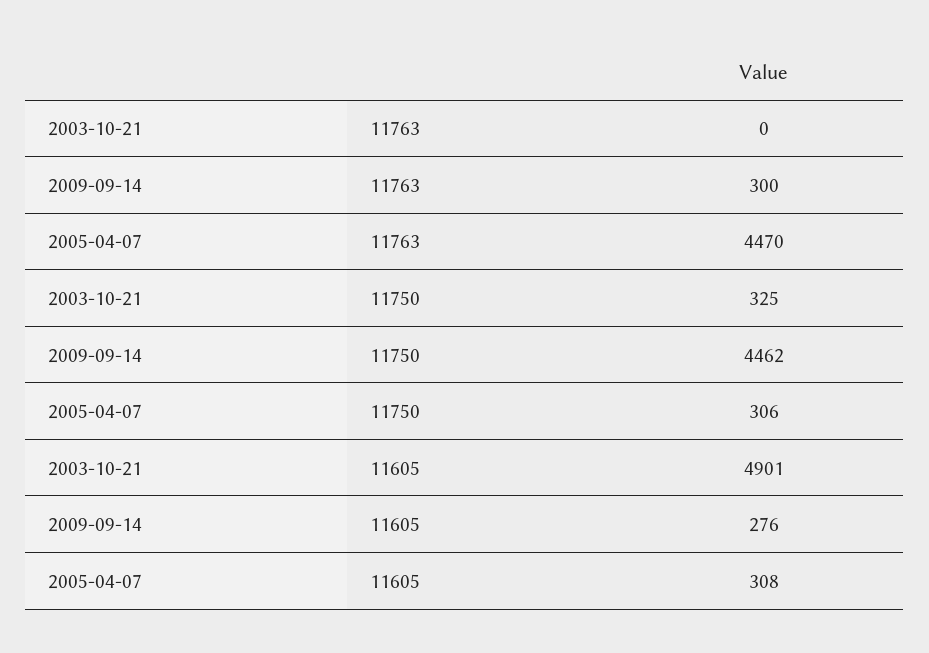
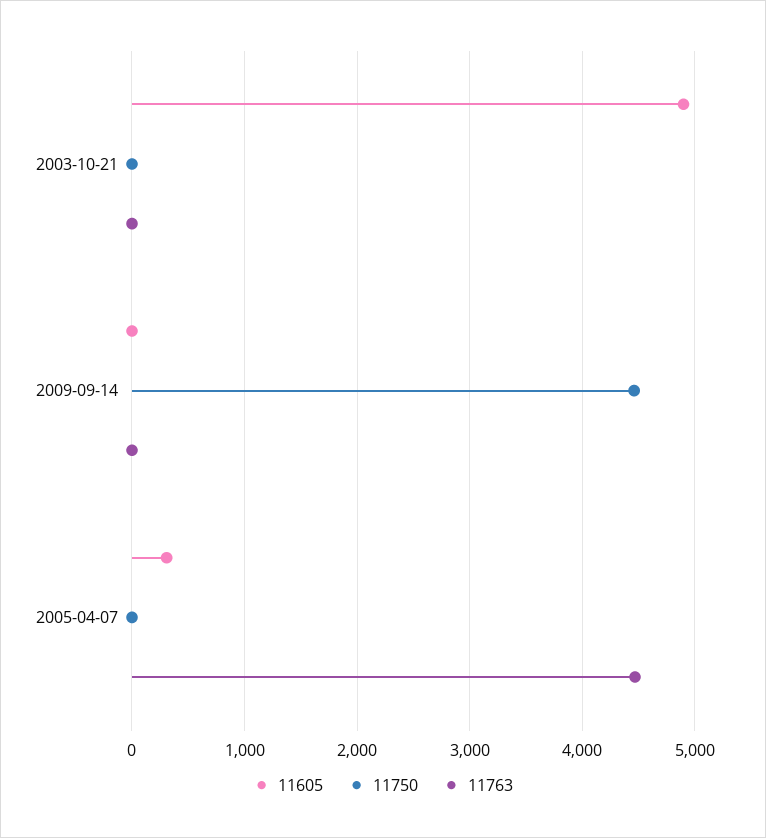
11763, 2009-09-14: 300 -> 0
11750, 2003-10-21: 325 -> 0
11750, 2005-04-07: 306 -> 0
11605, 2009-09-14: 276 -> 0

